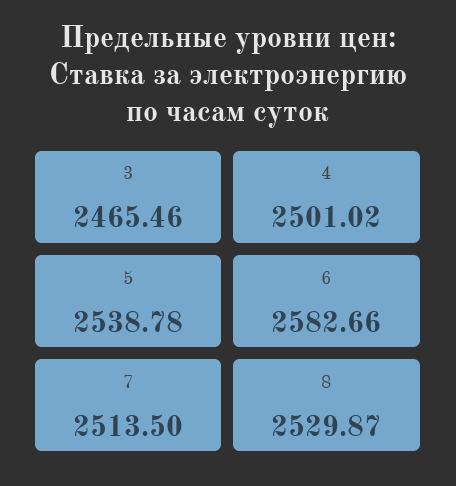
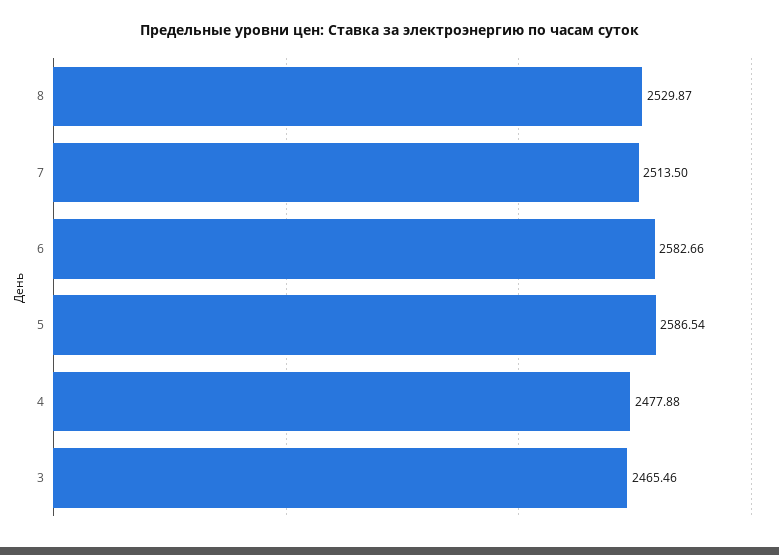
4: 2501.02 -> 2477.88
5: 2538.78 -> 2586.54

